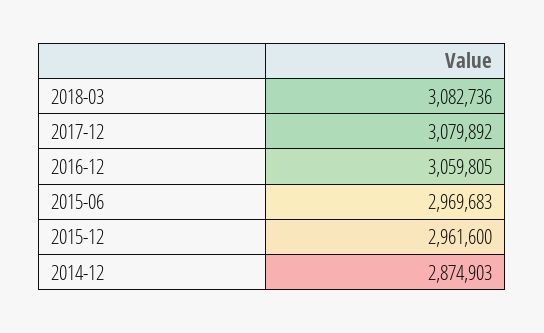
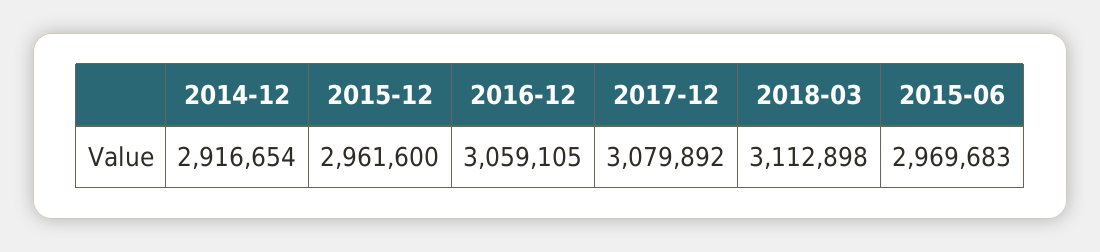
2018-03: 3082736 -> 3112898
2016-12: 3059805 -> 3059105
2014-12: 2874903 -> 2916654

